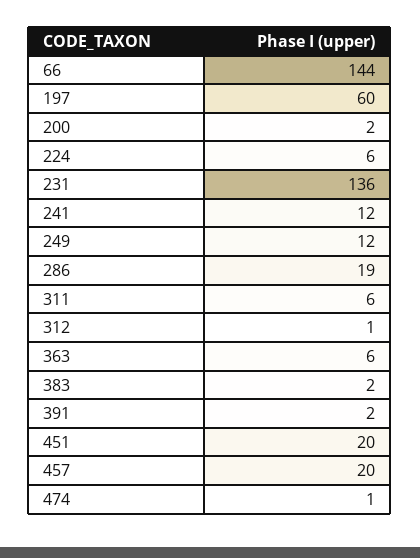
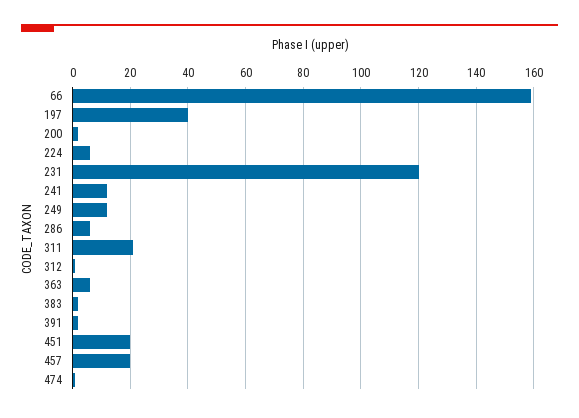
66: 144 -> 160
197: 60 -> 40
231: 136 -> 120
286: 19 -> 5
311: 6 -> 20

